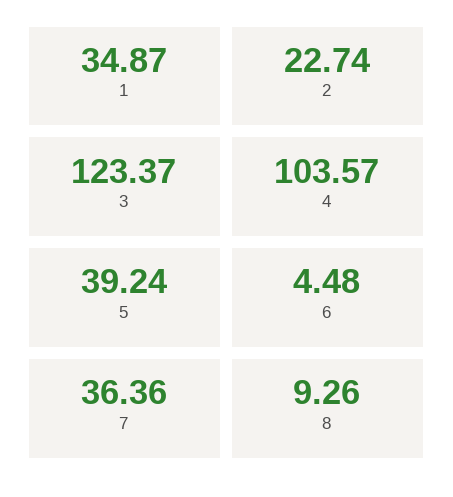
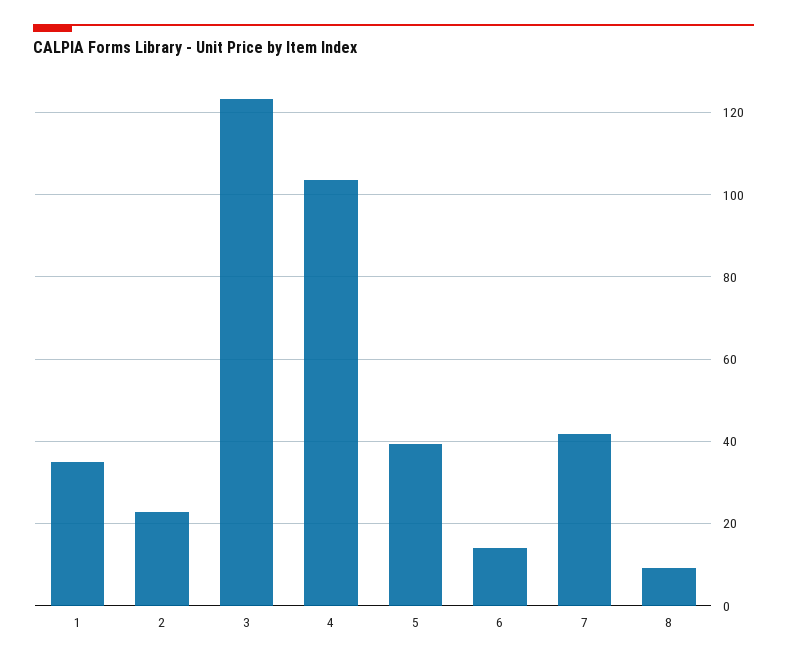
6: 4.48 -> 14
7: 36.36 -> 42

